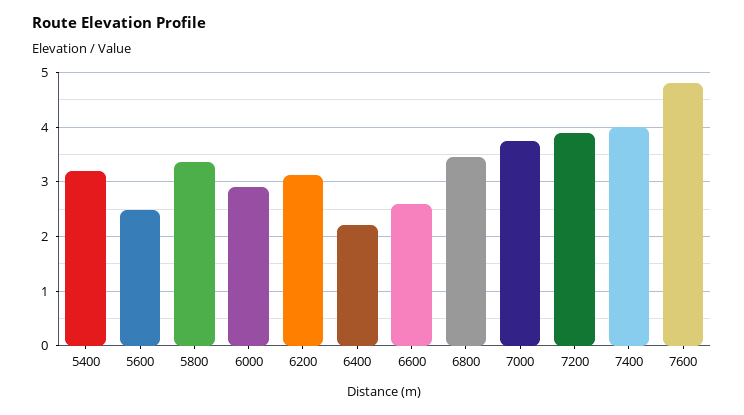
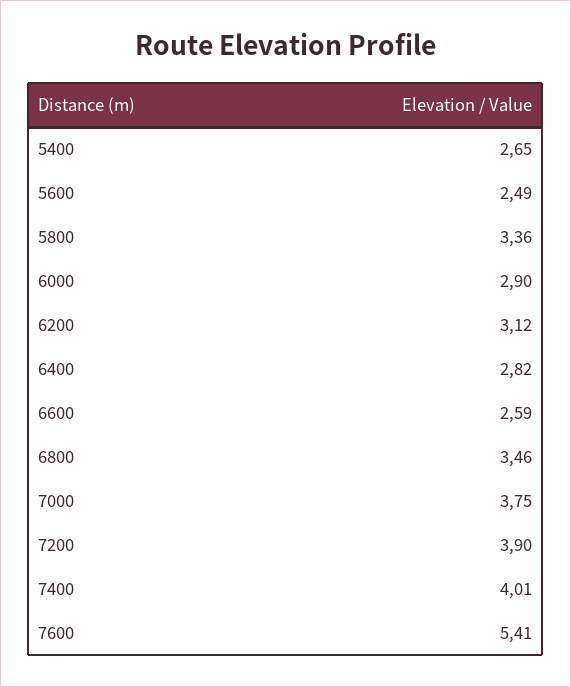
5400: 3.2 -> 2.65
6400: 2.2 -> 2.82
7600: 4.8 -> 5.41

